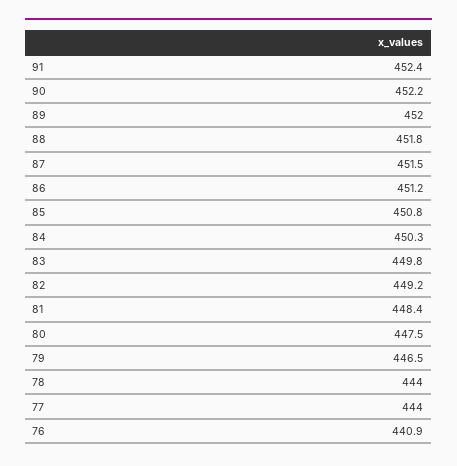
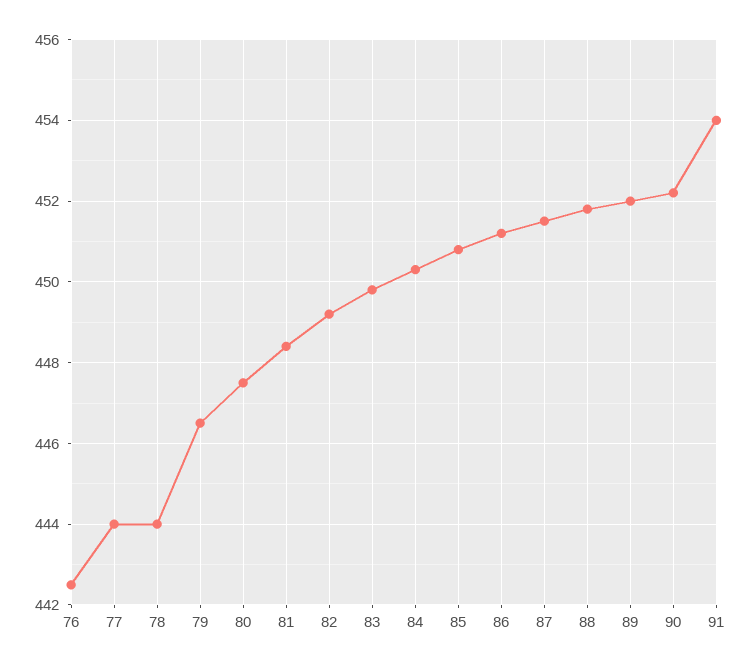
91: 452.4 -> 454
76: 440.9 -> 442.5

